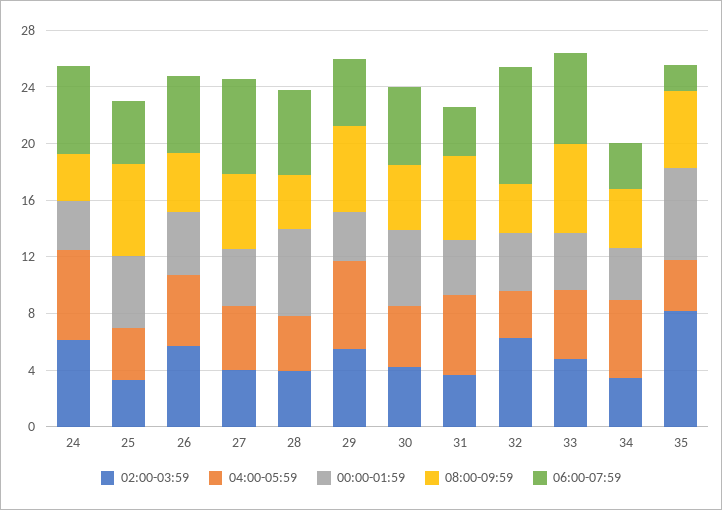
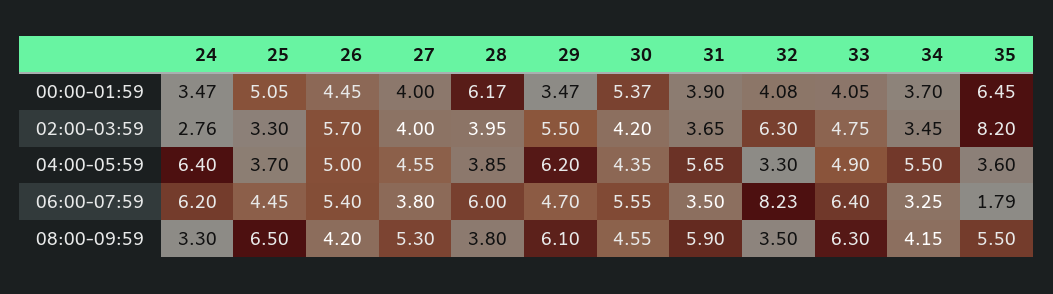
02:00-03:59, 24: 6 -> 2.76
06:00-07:59, 27: 7 -> 3.8

